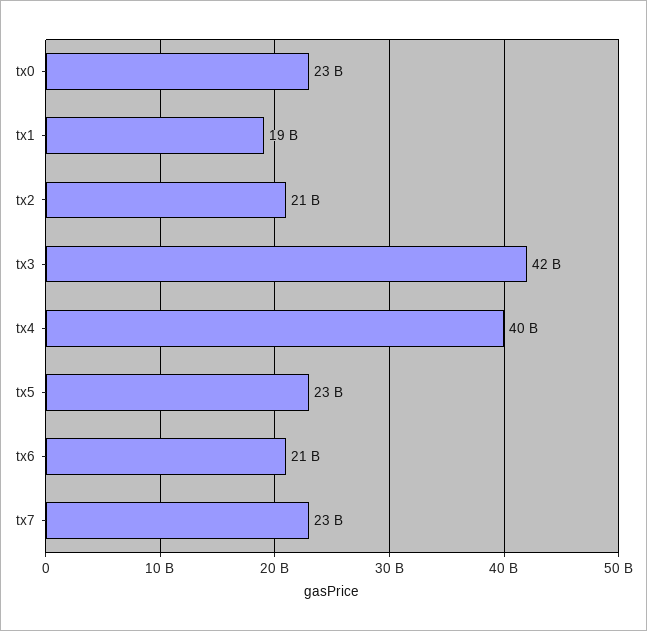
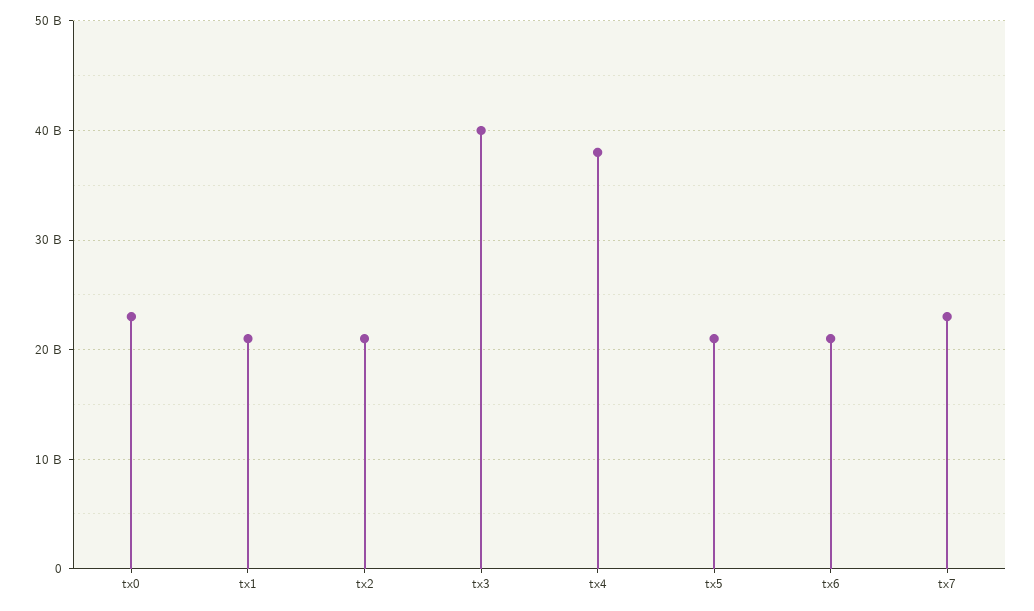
tx1: 19000000000 -> 21000000000
tx3: 42000000000 -> 40000000000
tx4: 40000000000 -> 38000000000
tx5: 23000000000 -> 21000000000

